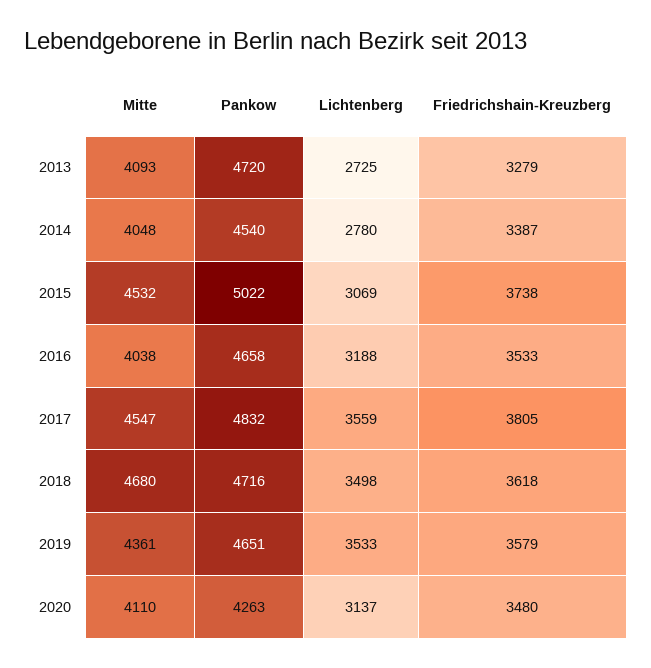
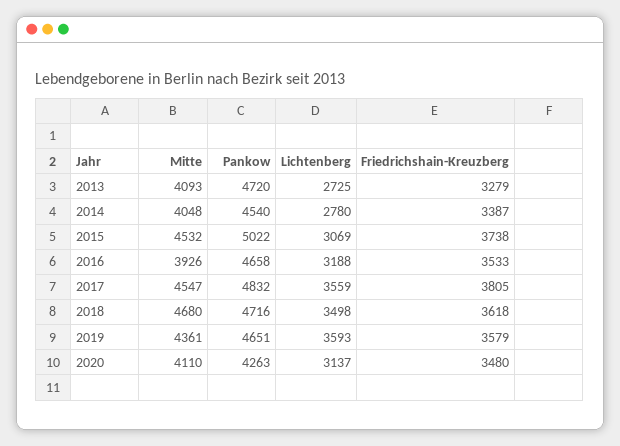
Mitte, 2016: 4038 -> 3926
Lichtenberg, 2019: 3533 -> 3593

